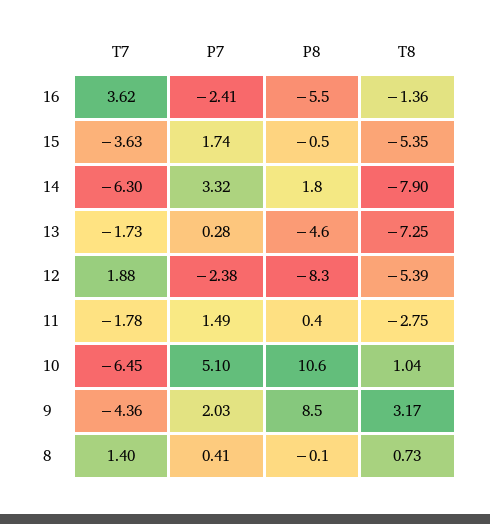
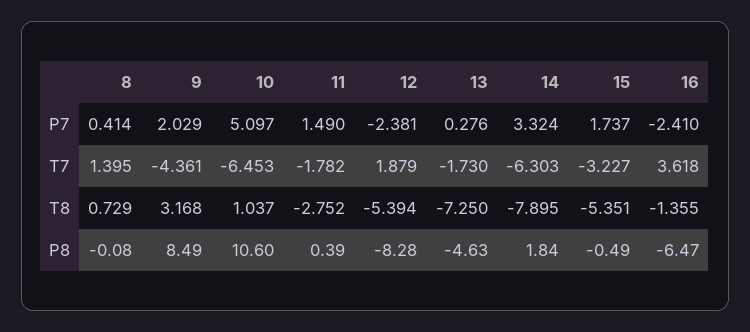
P8, 16: -5.5 -> -6.47
T7, 15: -3.63 -> -3.227

